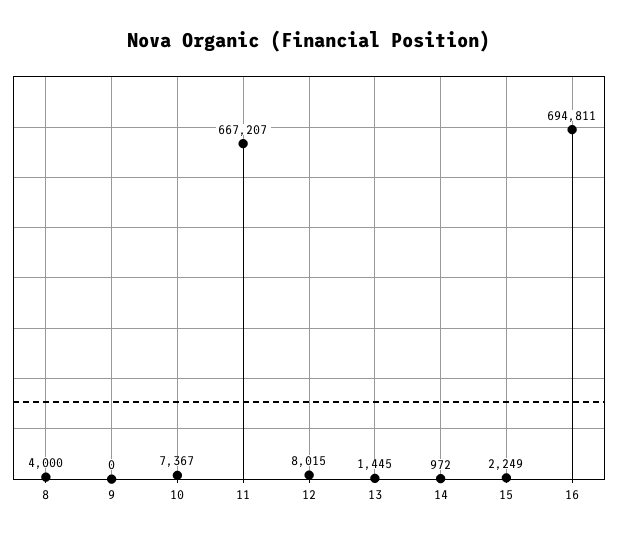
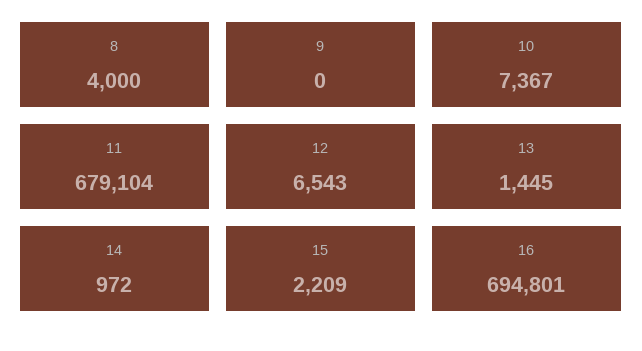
11: 667207 -> 679104
12: 8015 -> 6543
15: 2249 -> 2209
16: 694811 -> 694801

